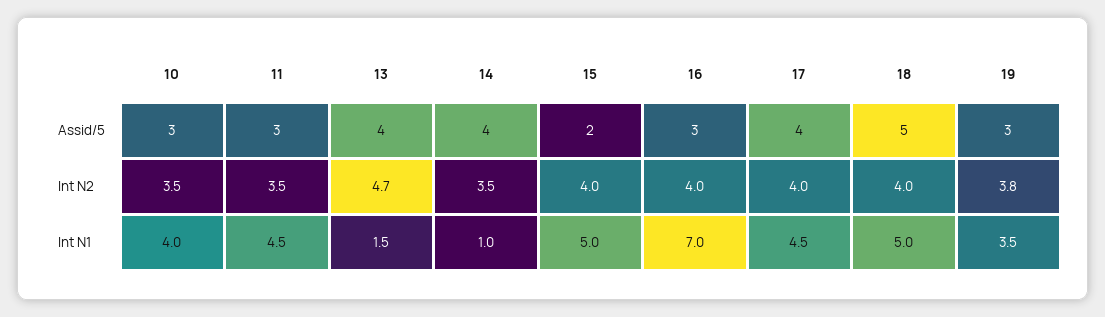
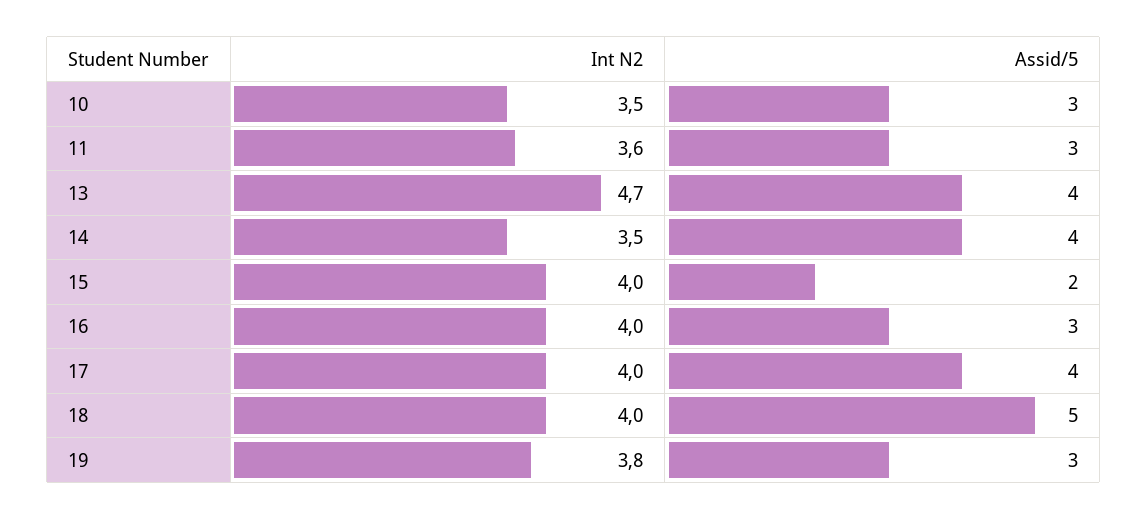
11, Int N2: 3.5 -> 3.6
10, Int N1: 4 -> none
11, Int N1: 4.5 -> none
13, Int N1: 1.5 -> none
14, Int N1: 1 -> none
15, Int N1: 5 -> none
16, Int N1: 7 -> none
17, Int N1: 4.5 -> none
18, Int N1: 5 -> none
19, Int N1: 3.5 -> none

